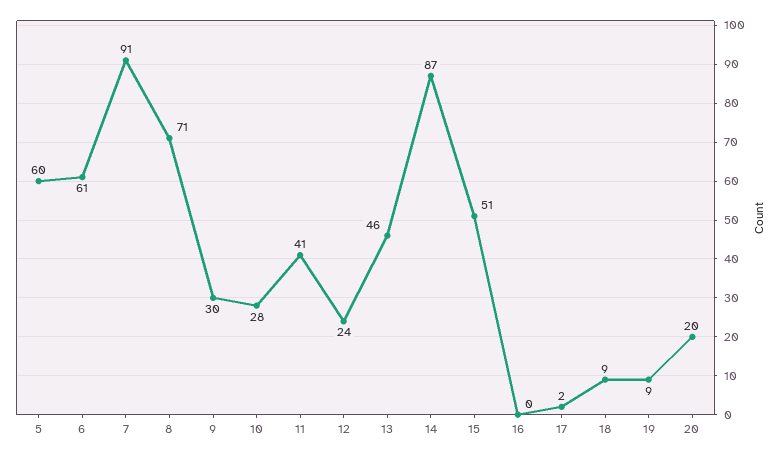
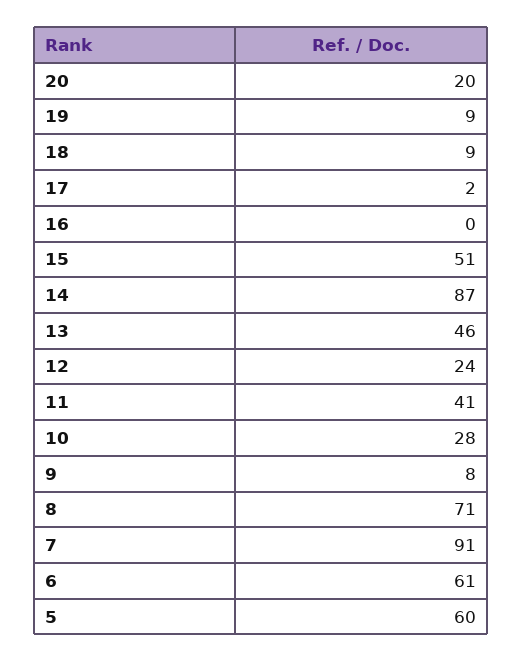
9: 30 -> 8

